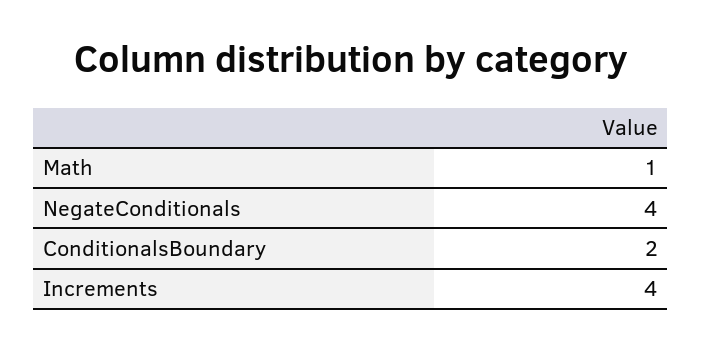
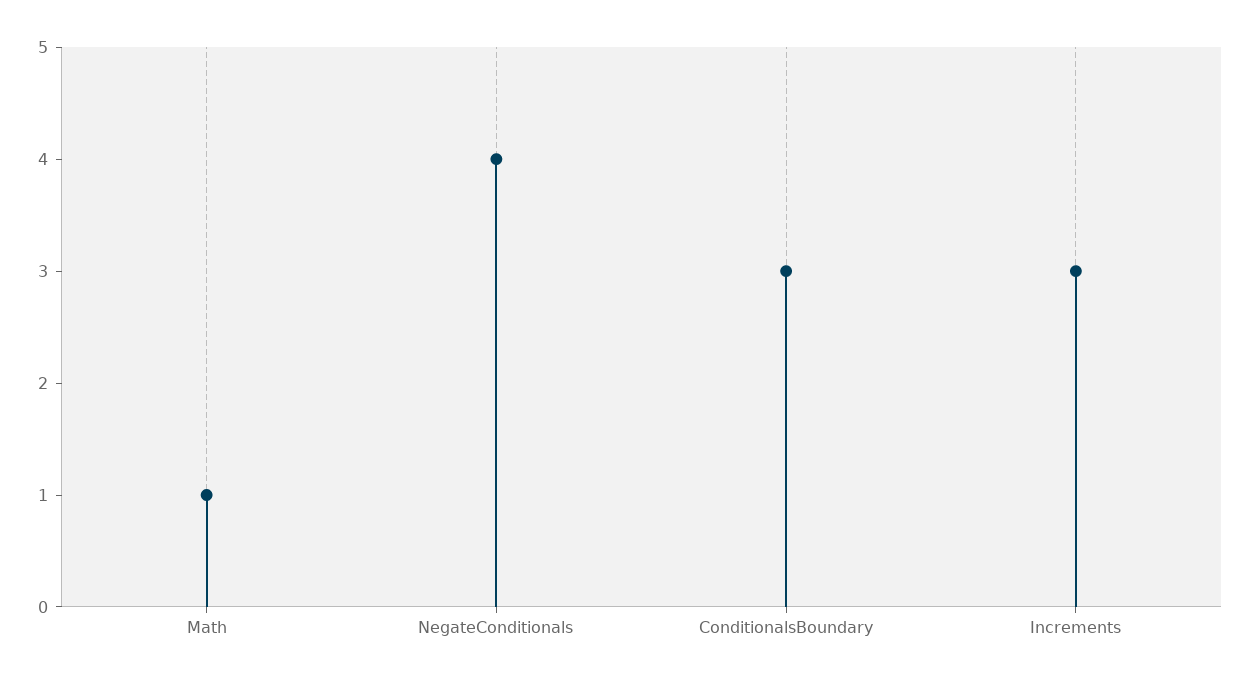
ConditionalsBoundary: 2 -> 3
Increments: 4 -> 3

